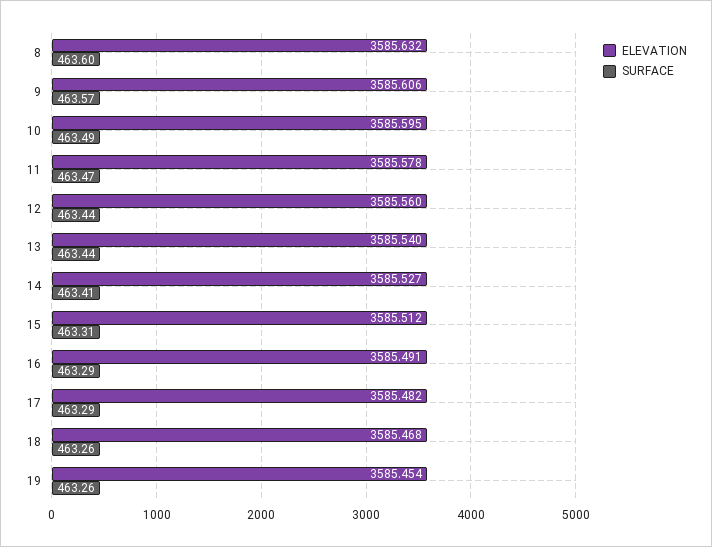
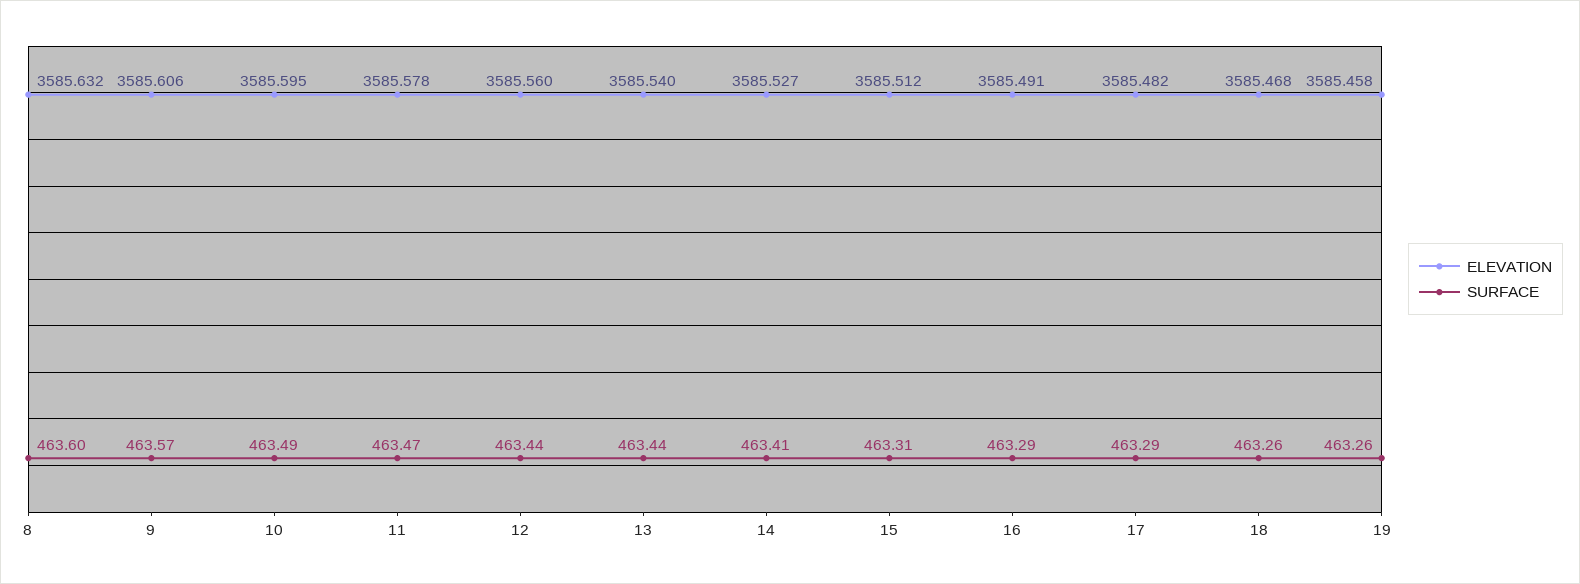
ELEVATION, 19: 3585.454 -> 3585.458

